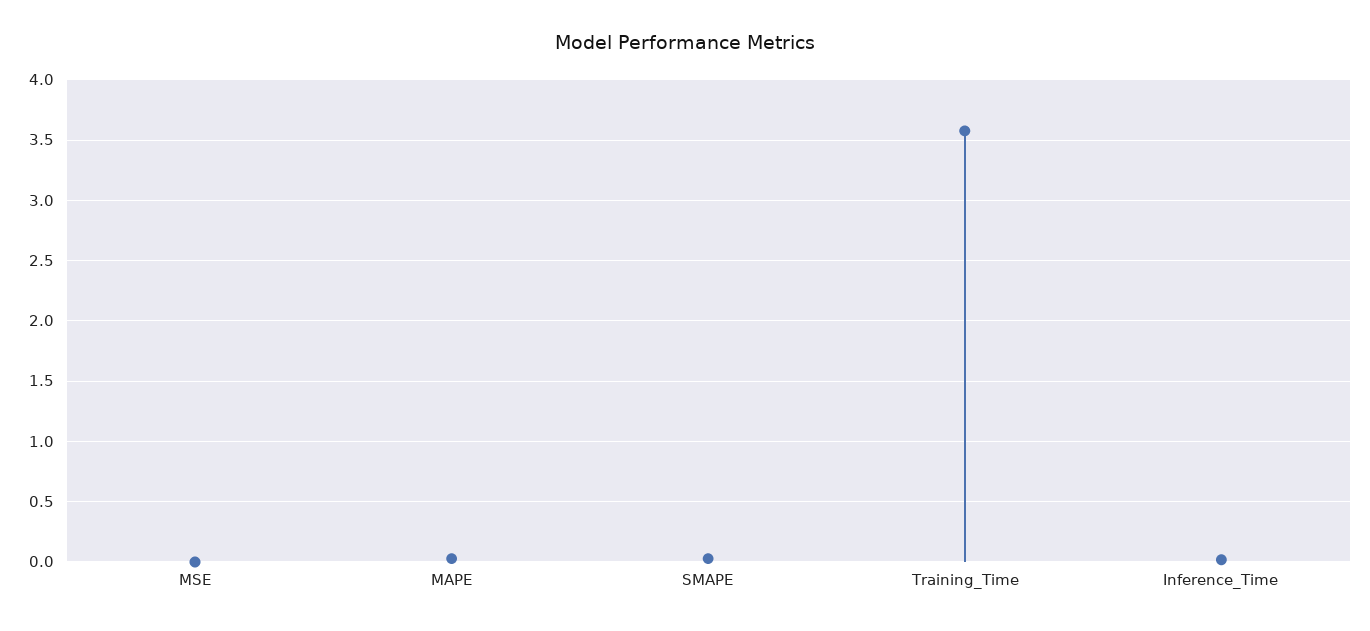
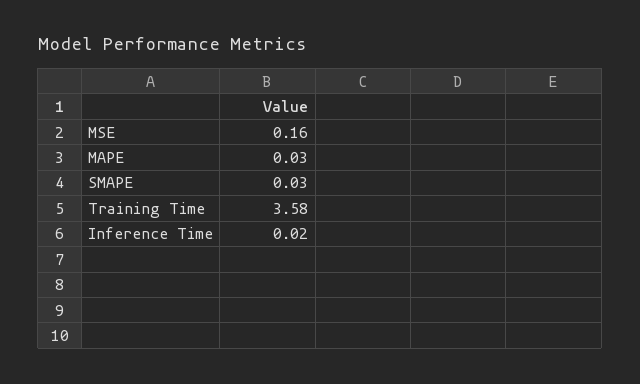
MSE: 0 -> 0.16

